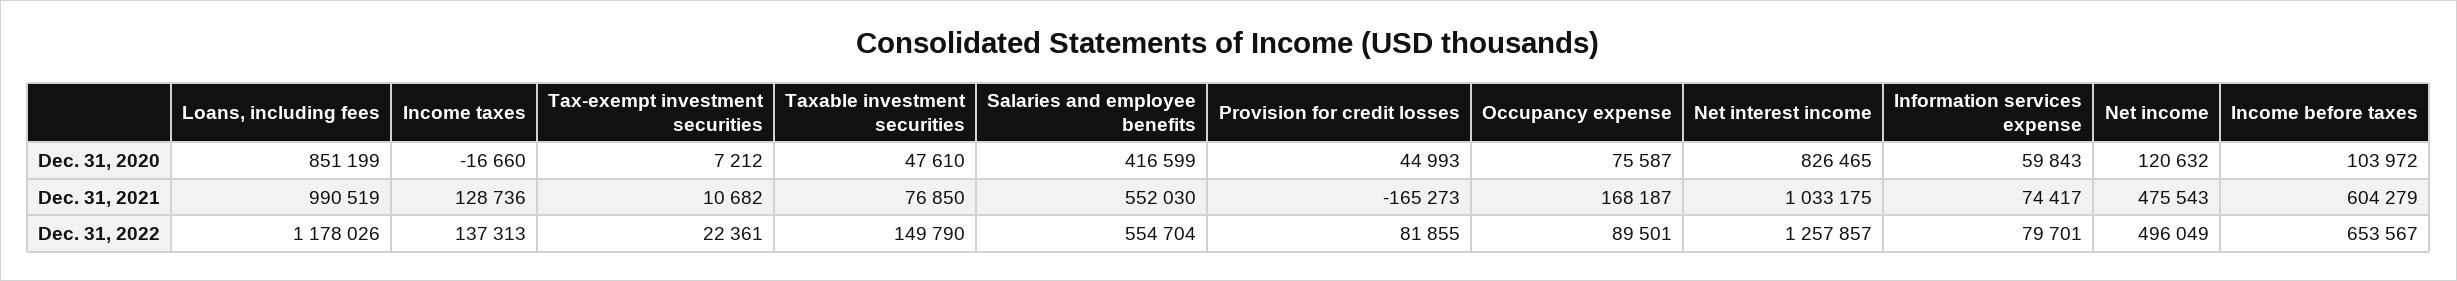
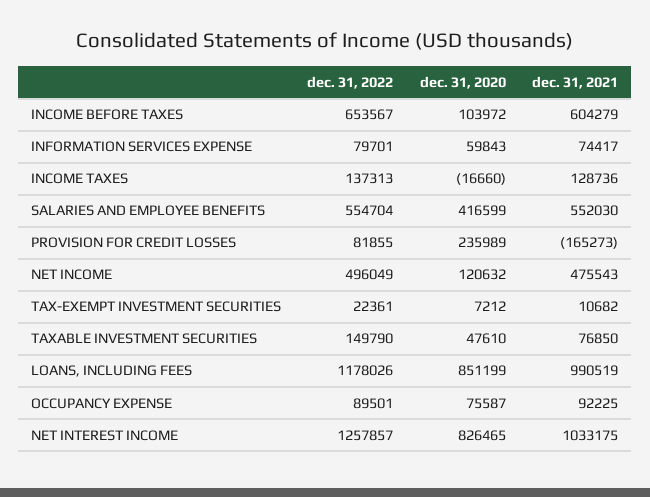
Provision for credit losses, Dec. 31, 2020: 44993 -> 235989
Occupancy expense, Dec. 31, 2021: 168187 -> 92225

